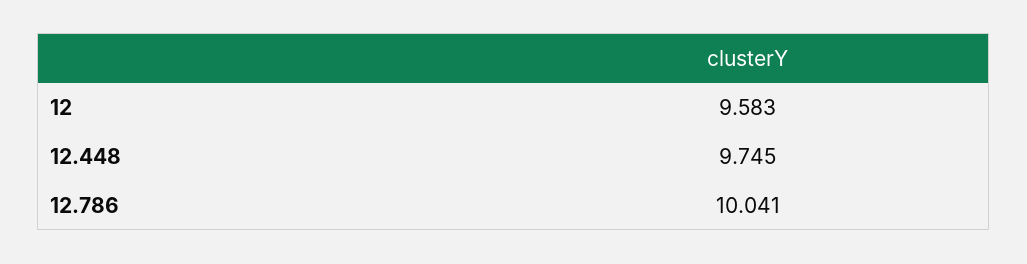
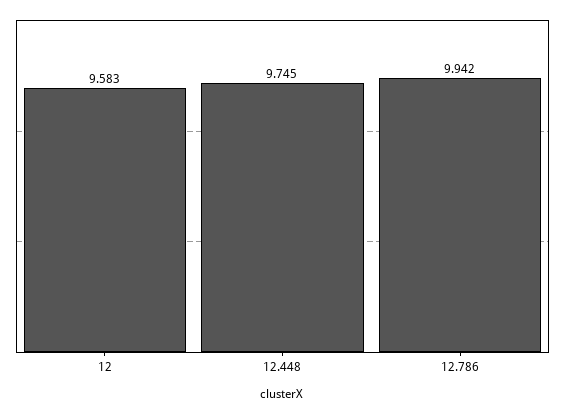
12.786: 10.041 -> 9.942

